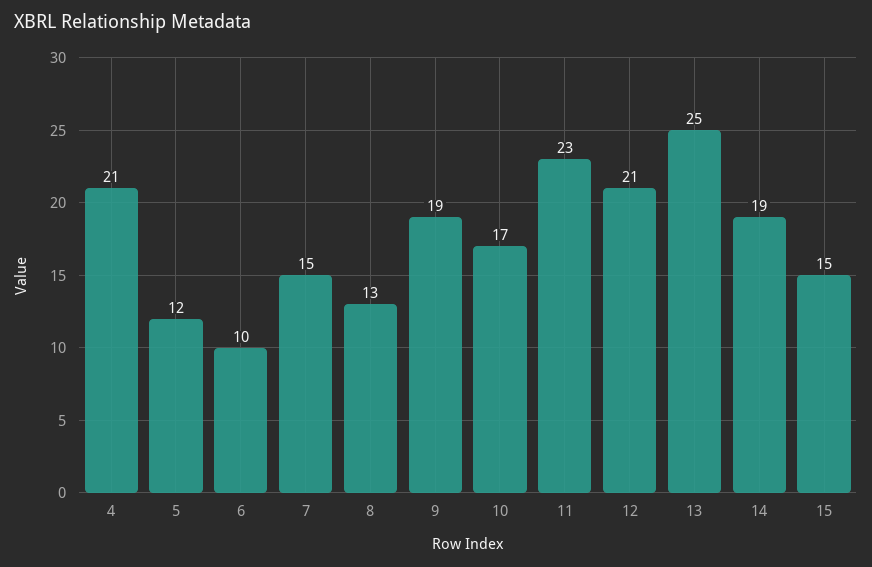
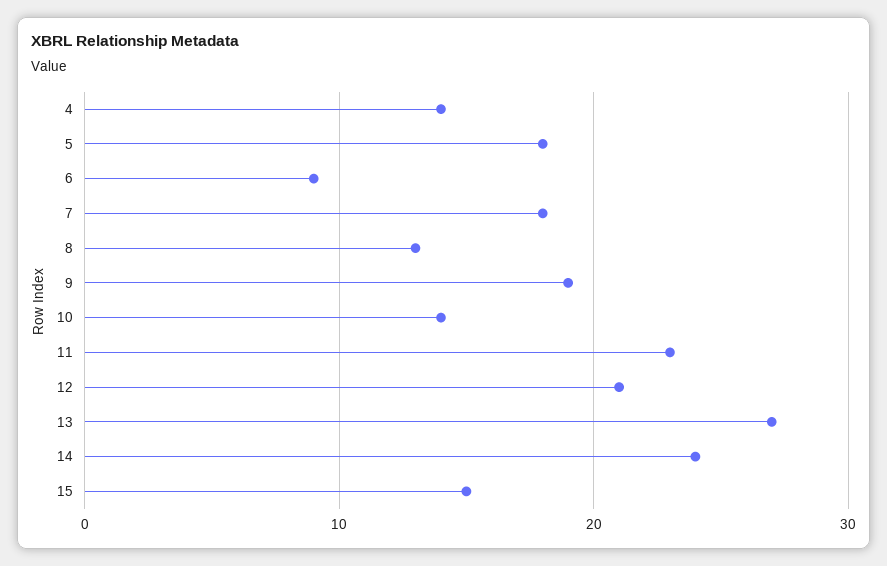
4: 21 -> 14
5: 12 -> 18
6: 10 -> 9
7: 15 -> 18
10: 17 -> 14
13: 25 -> 27
14: 19 -> 24

